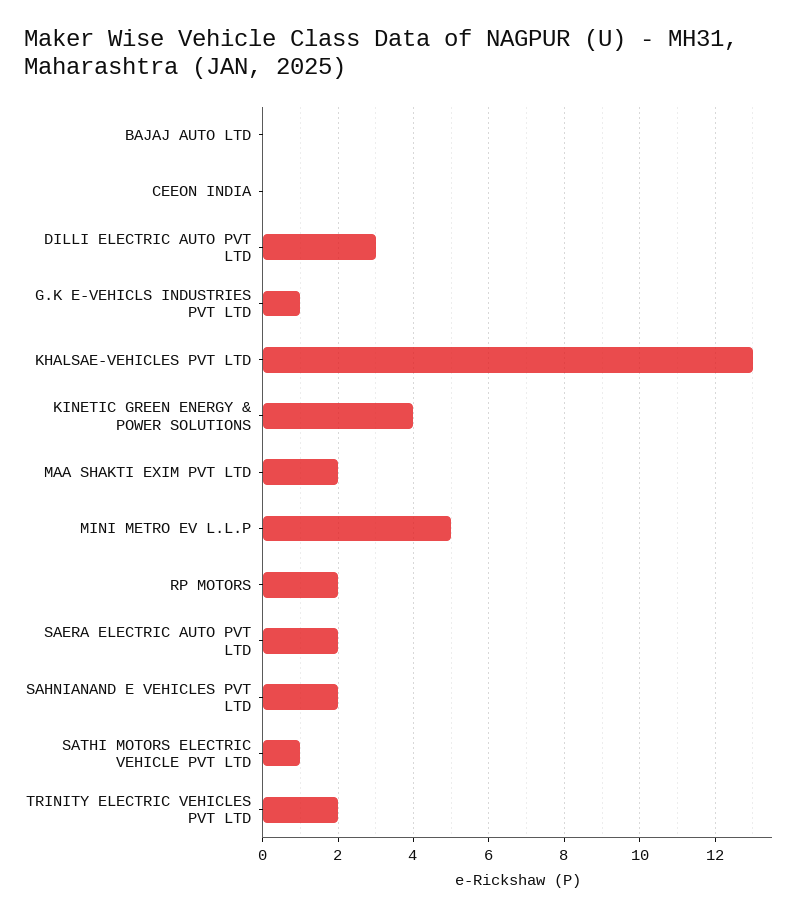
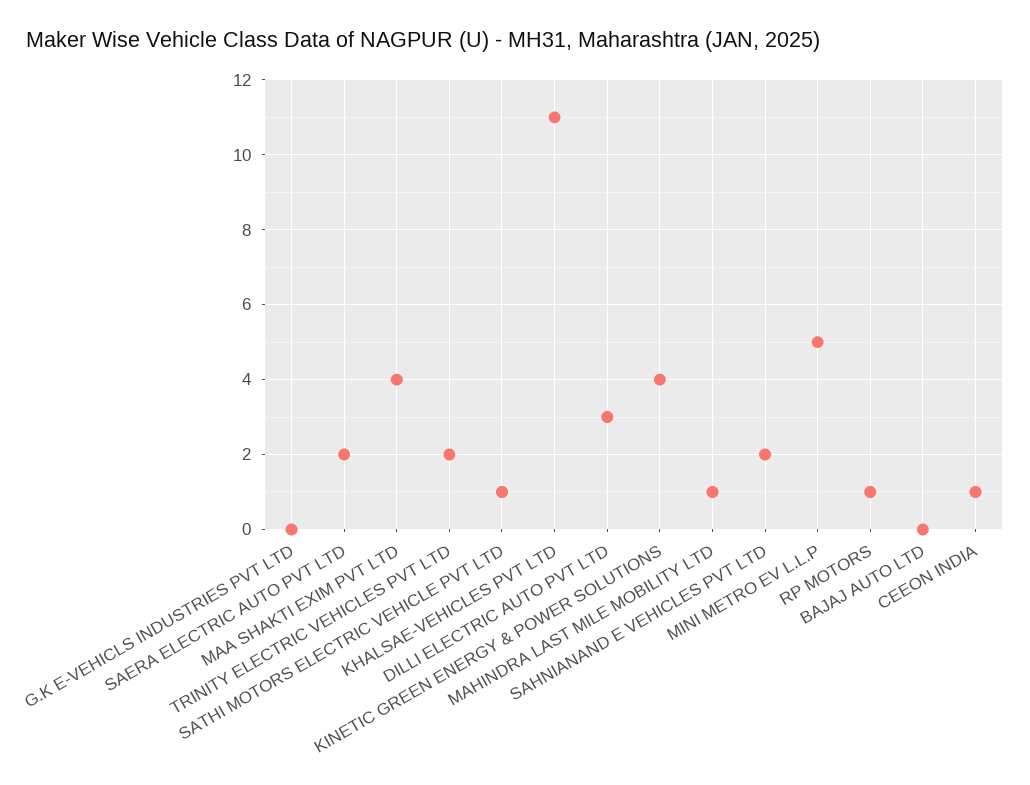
CEEON INDIA: 0 -> 1
G.K E-VEHICLS INDUSTRIES PVT LTD: 1 -> 0
KHALSAE-VEHICLES PVT LTD: 13 -> 11
MAA SHAKTI EXIM PVT LTD: 2 -> 4
RP MOTORS: 2 -> 1
MAHINDRA LAST MILE MOBILITY LTD: none -> 1

